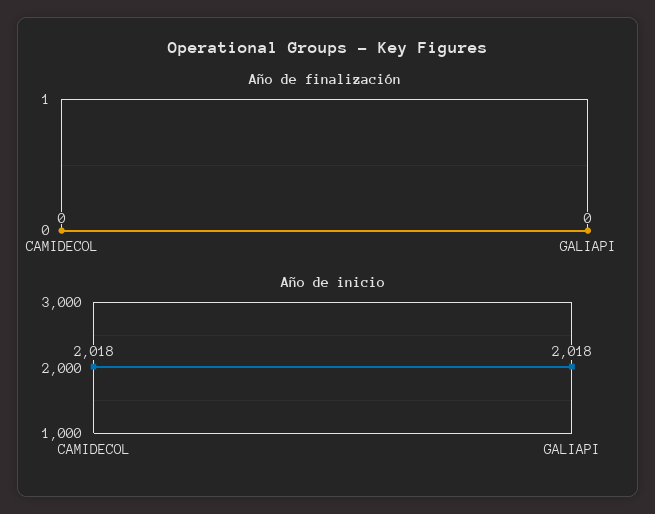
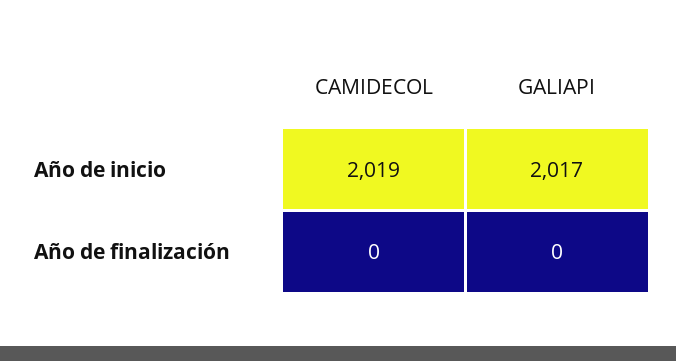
Año de inicio, CAMIDECOL: 2018 -> 2019
Año de inicio, GALIAPI: 2018 -> 2017

